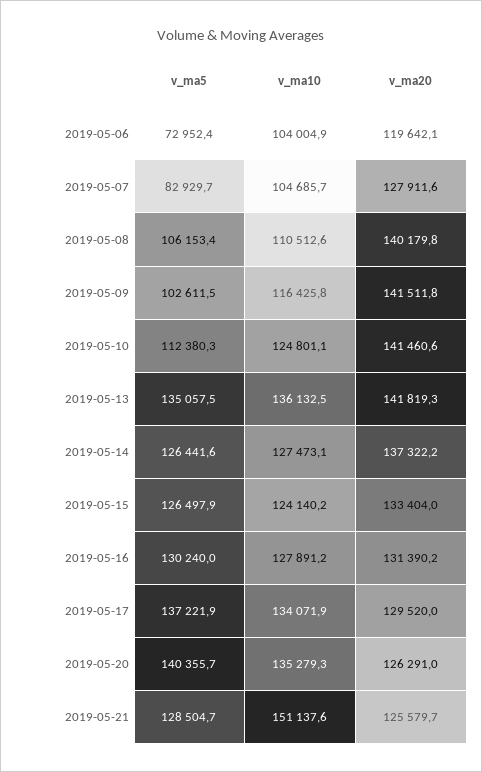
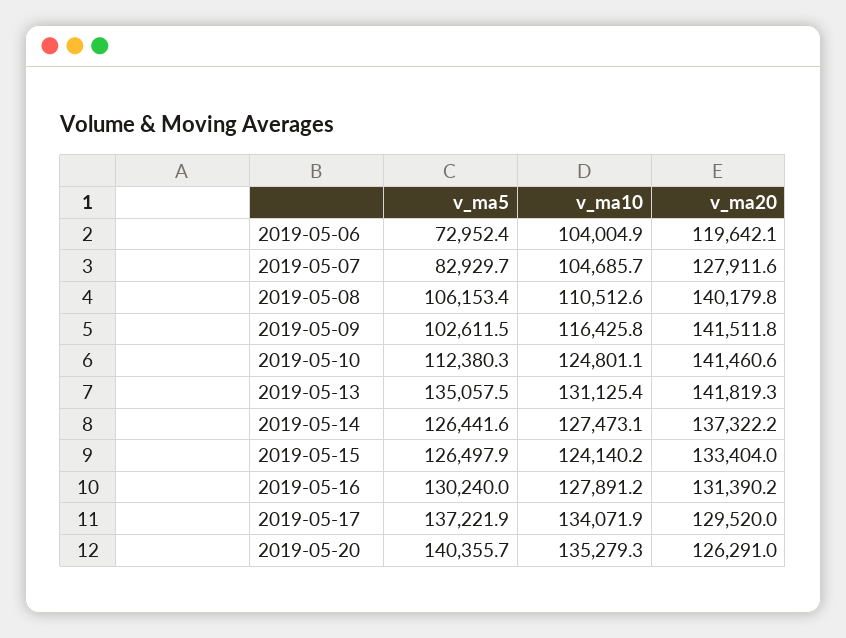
v_ma10, 2019-05-13: 136132.5 -> 131125.4
v_ma5, 2019-05-21: 128504.7 -> none
v_ma10, 2019-05-21: 151137.6 -> none
v_ma20, 2019-05-21: 125579.7 -> none

